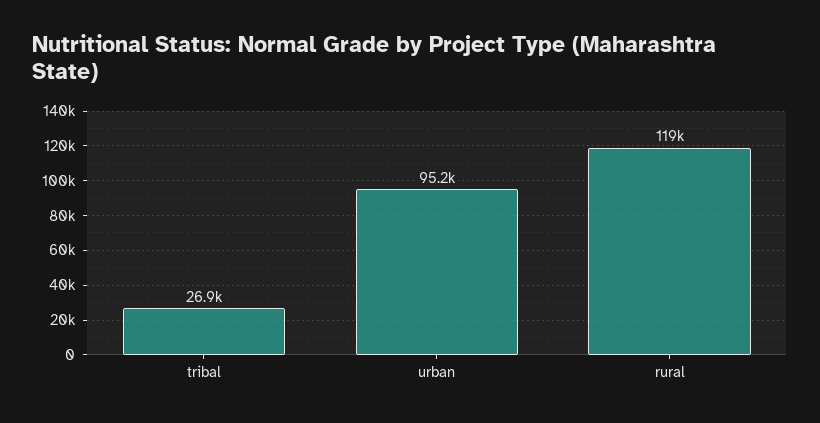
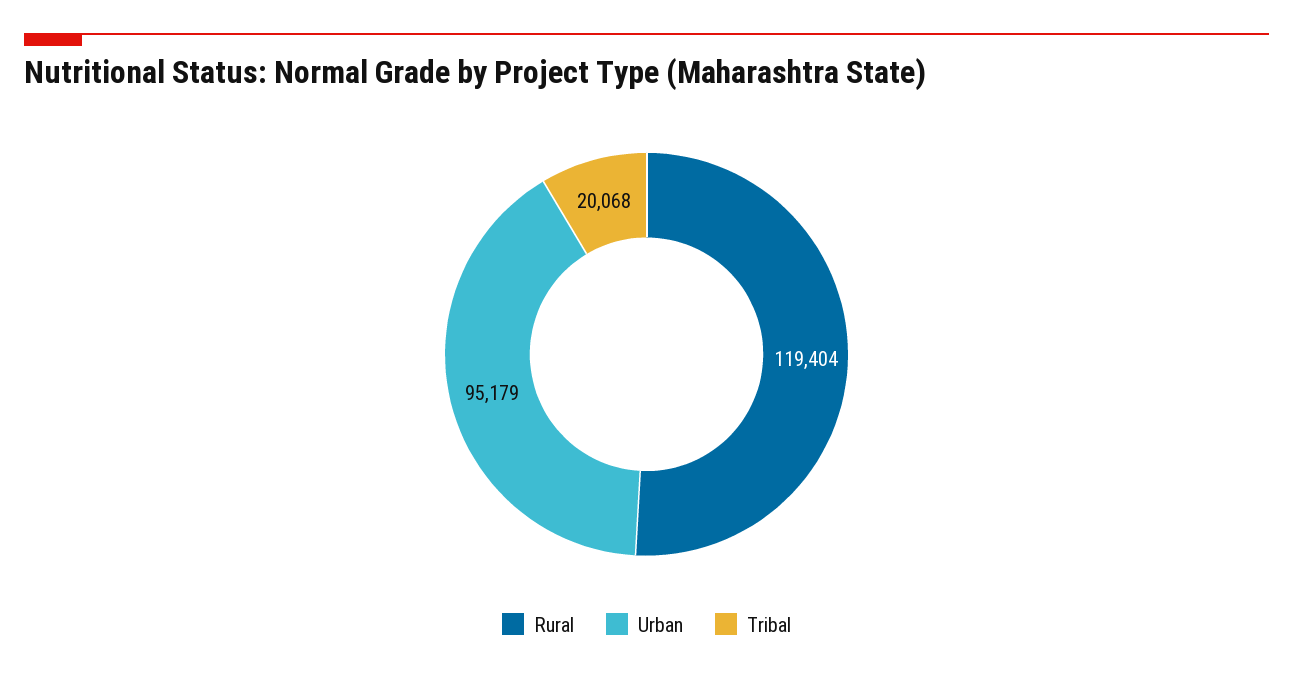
tribal: 26900 -> 20068

